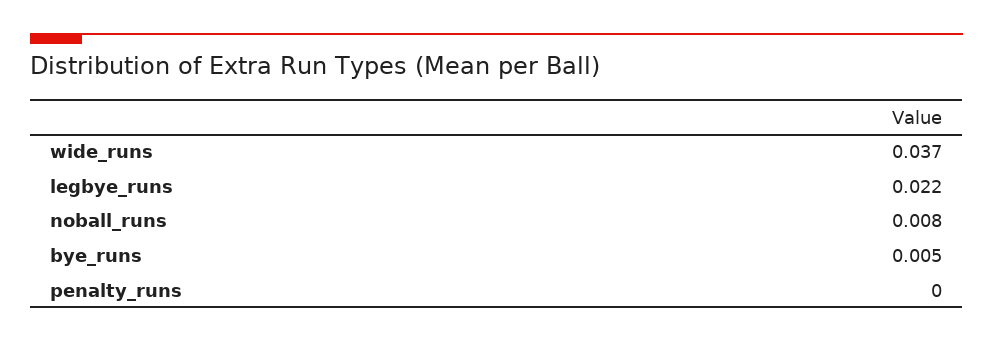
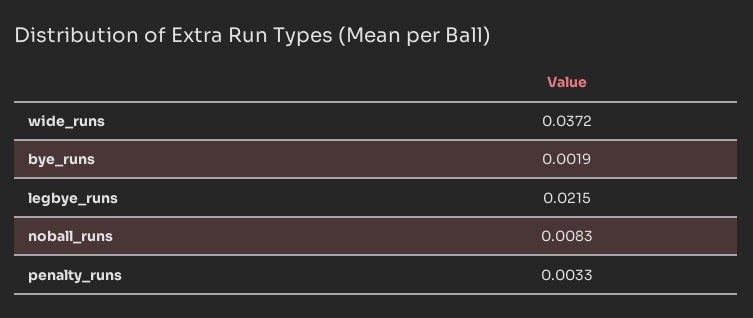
bye_runs: 0.005 -> 0.0019
penalty_runs: 0 -> 0.0033

